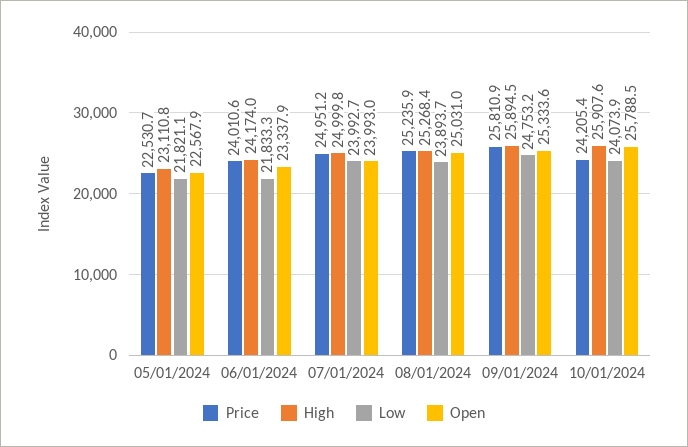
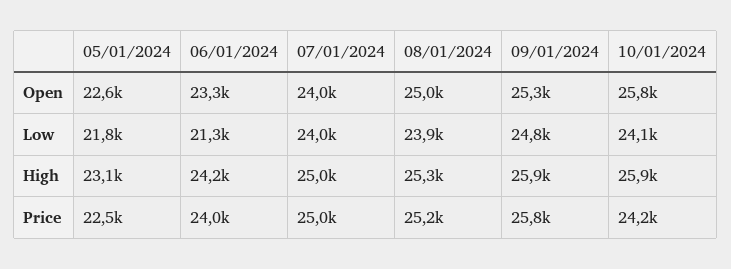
Low, 06/01/2024: 21833.3 -> 21300

